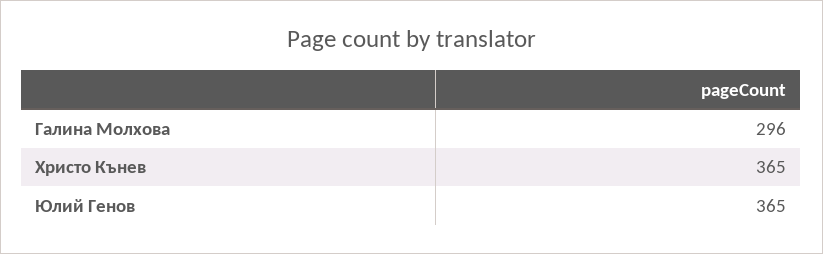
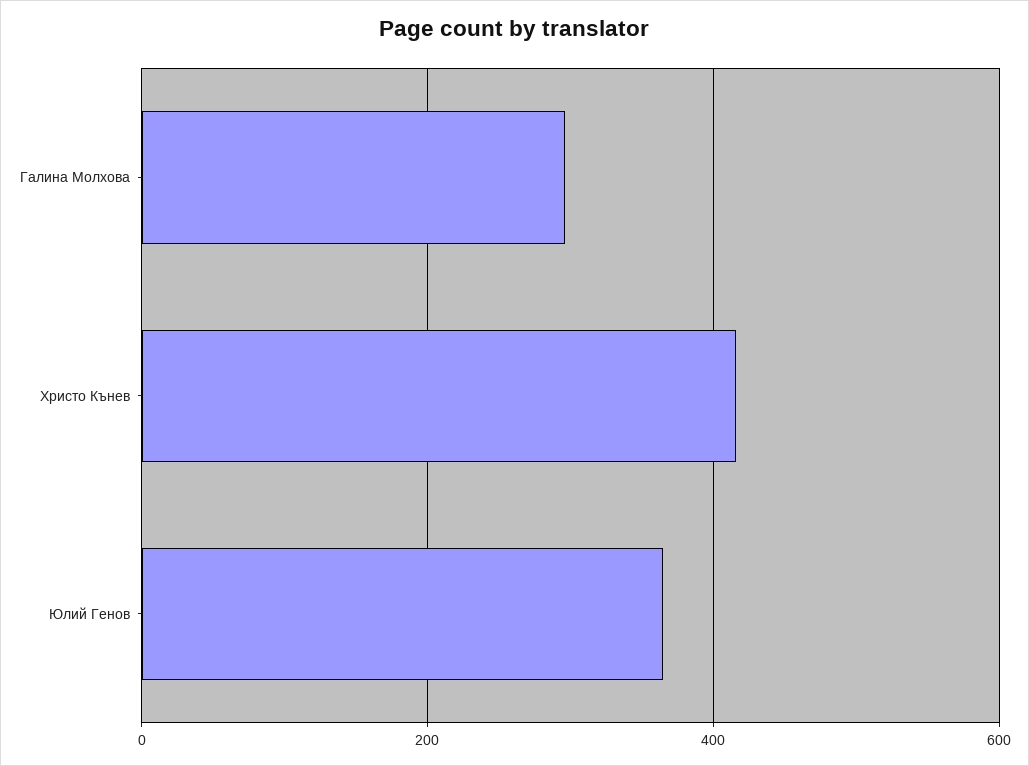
Христо Кънев: 365 -> 420

